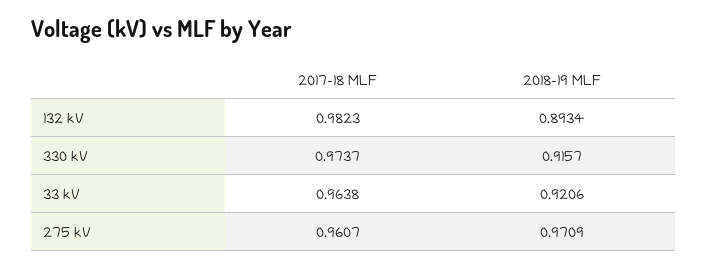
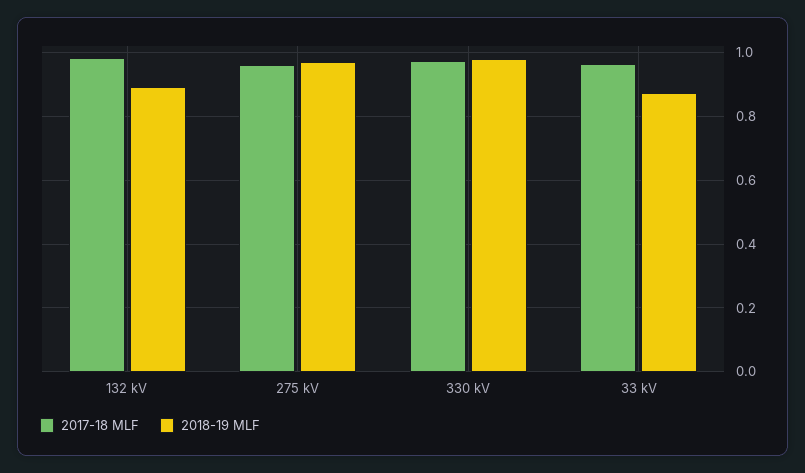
2018-19 MLF, 330 kV: 0.9157 -> 0.98
2018-19 MLF, 33 kV: 0.9206 -> 0.88

